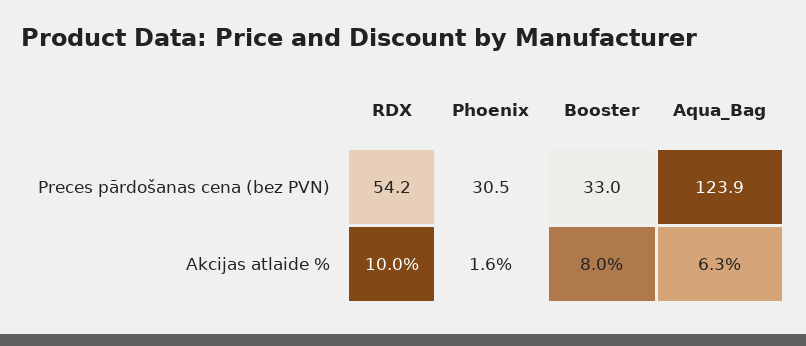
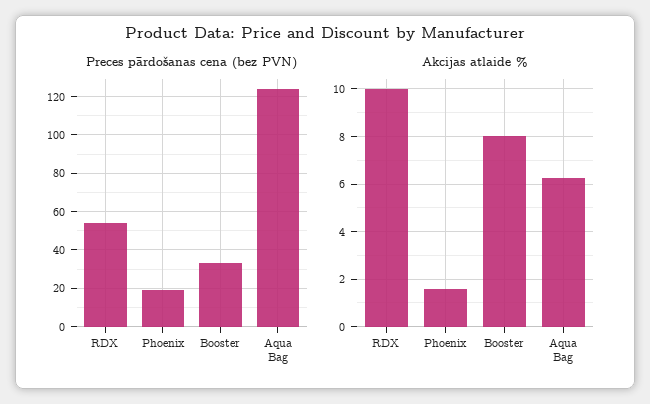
Preces pārdošanas cena (bez PVN), Phoenix: 30.5 -> 20

